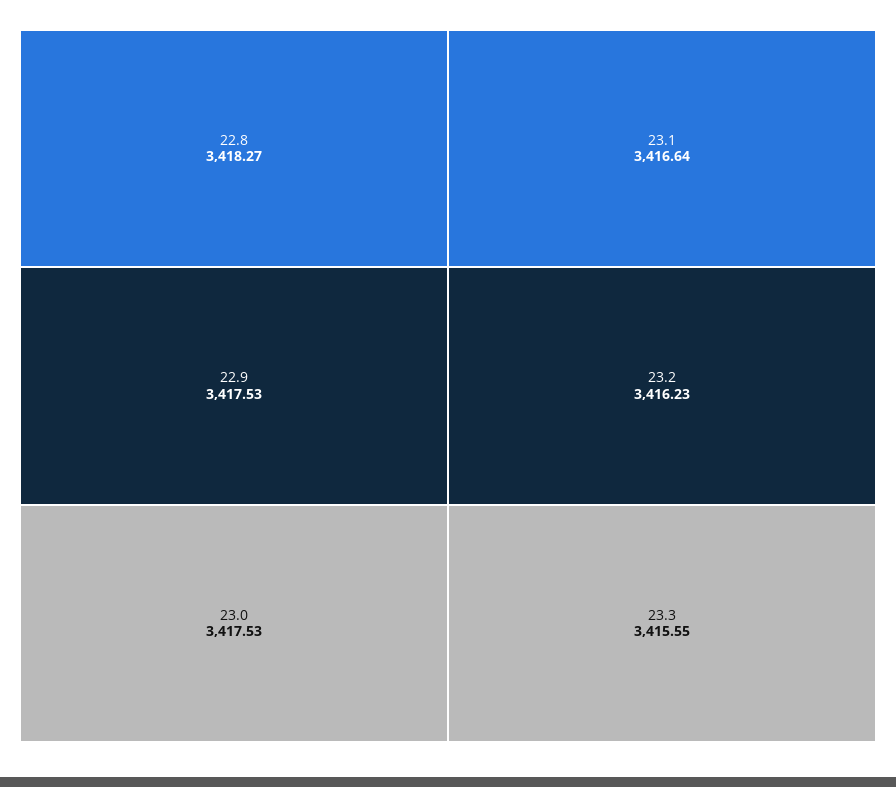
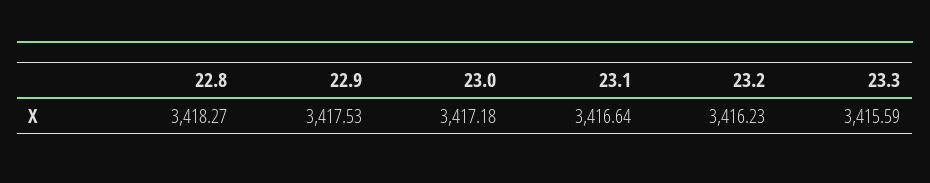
23.0: 3417.53 -> 3417.18
23.3: 3415.55 -> 3415.59

